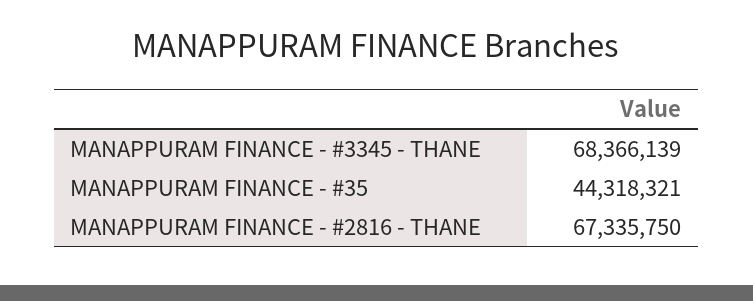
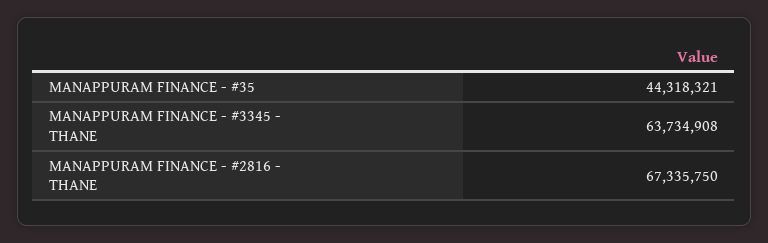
MANAPPURAM FINANCE - #3345 - THANE: 68366139 -> 63734908

